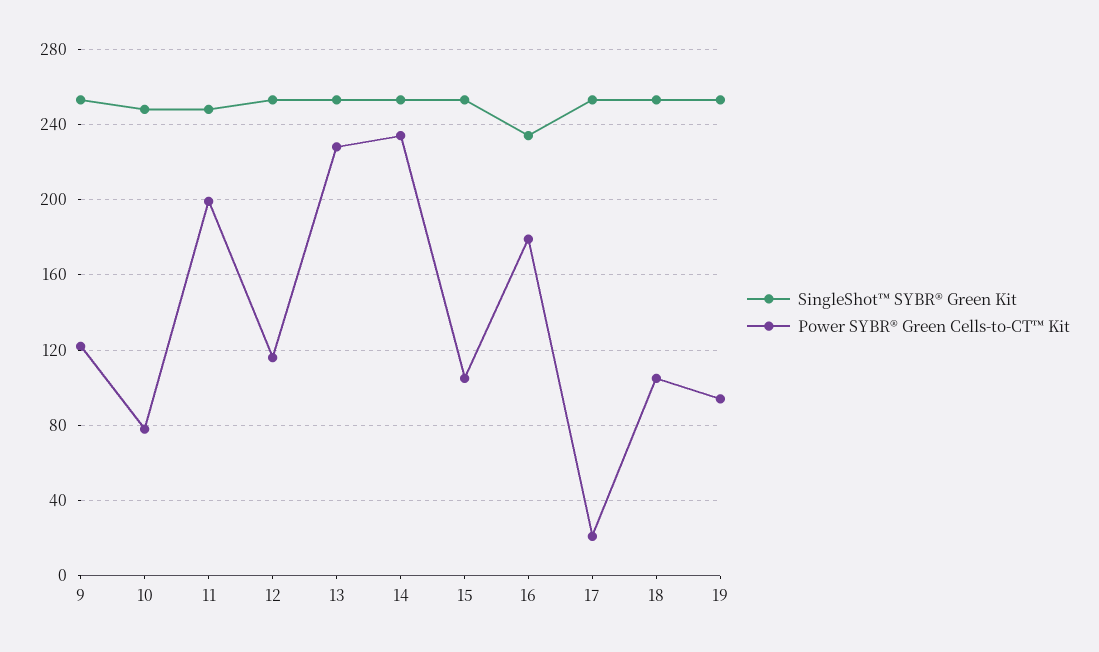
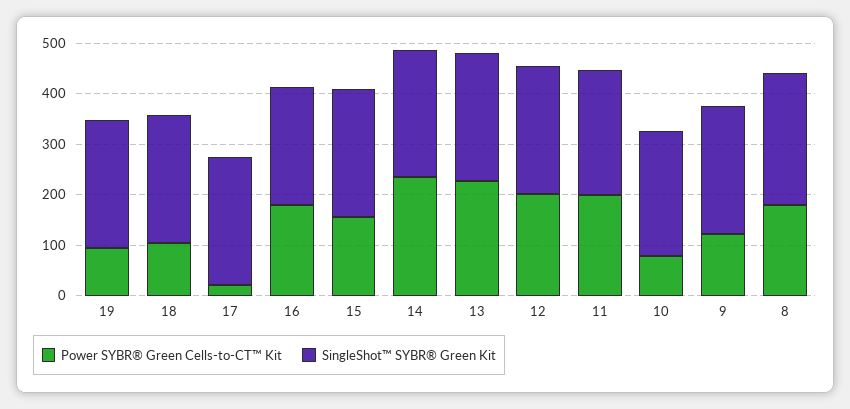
Power SYBR® Green Cells-to-CT™ Kit, 12: 115 -> 200
Power SYBR® Green Cells-to-CT™ Kit, 15: 105 -> 160
Power SYBR® Green Cells-to-CT™ Kit, 8: none -> 180
SingleShot™ SYBR® Green Kit, 8: none -> 260

